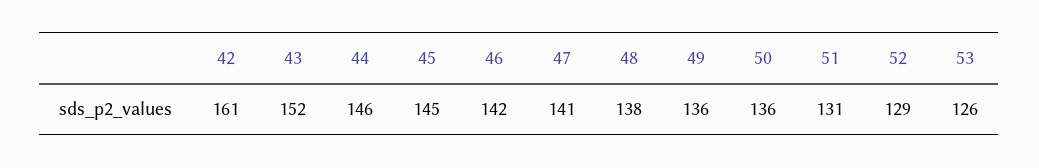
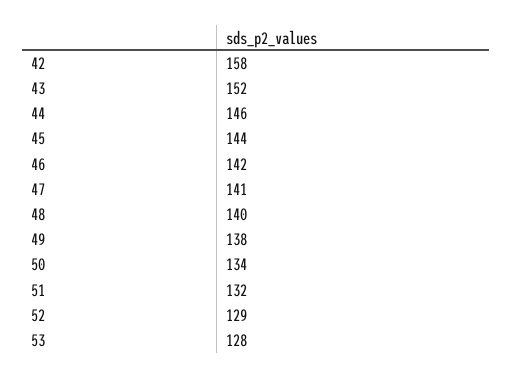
42: 161 -> 158
45: 145 -> 144
48: 138 -> 140
49: 136 -> 138
50: 136 -> 134
51: 131 -> 132
53: 126 -> 128

